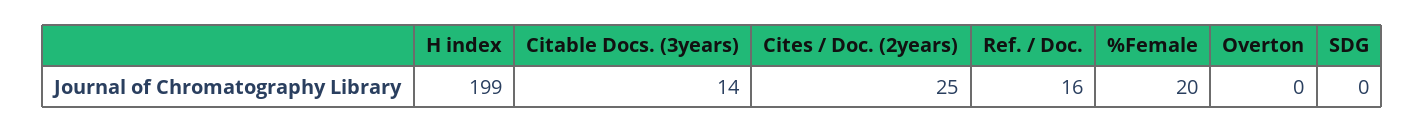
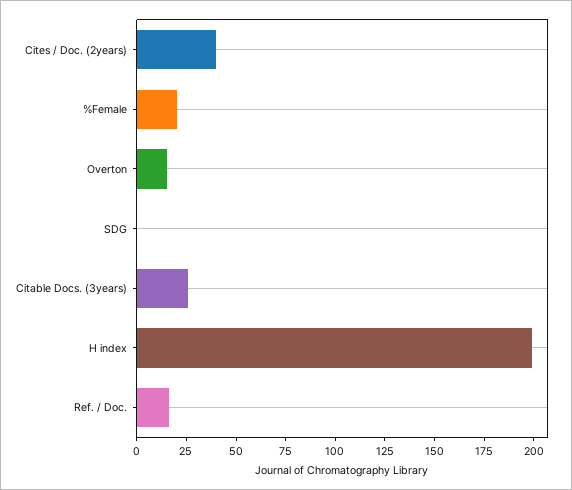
Citable Docs. (3years): 14 -> 25
Cites / Doc. (2years): 25 -> 40
Overton: 0 -> 15

